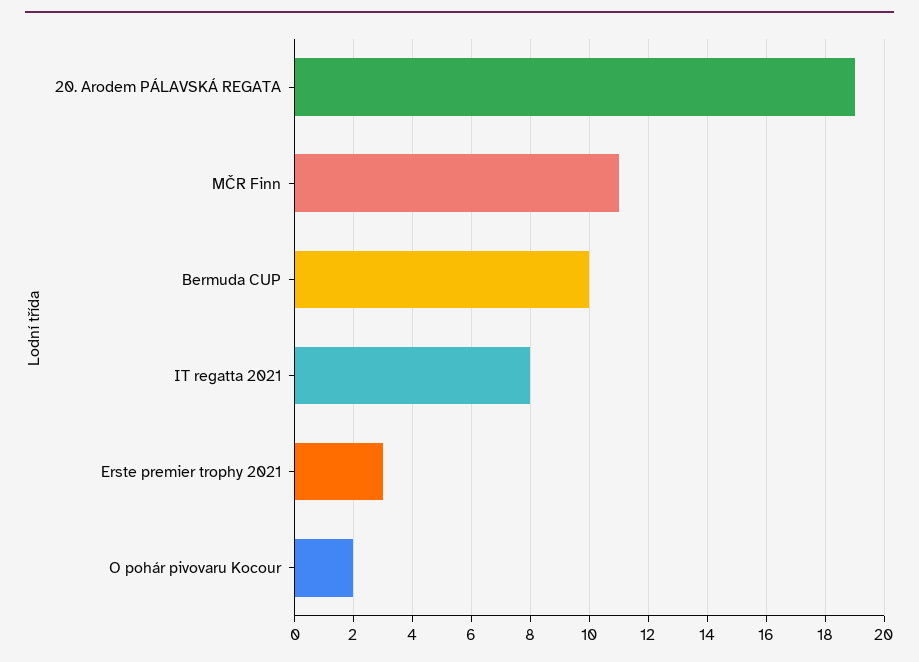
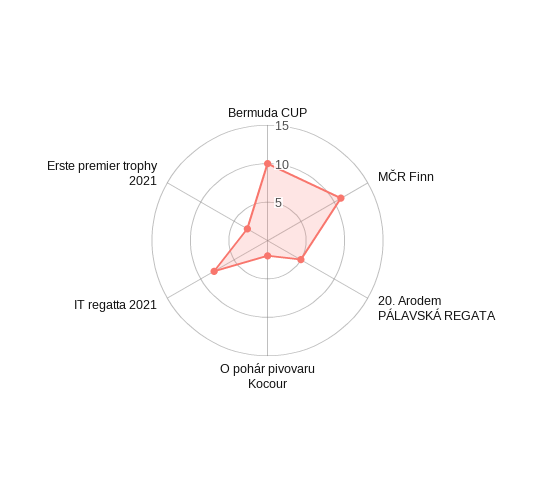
20. Arodem PÁLAVSKÁ REGATA: 19 -> 5

